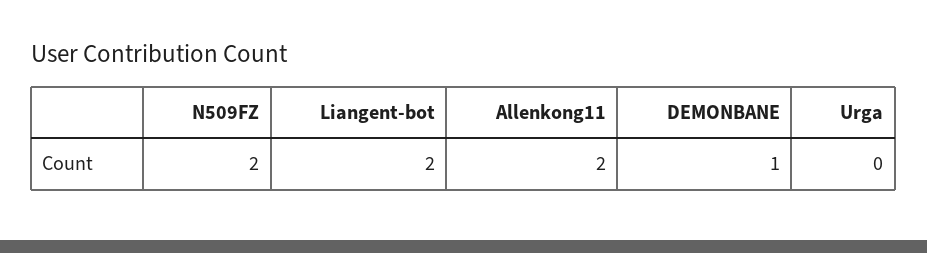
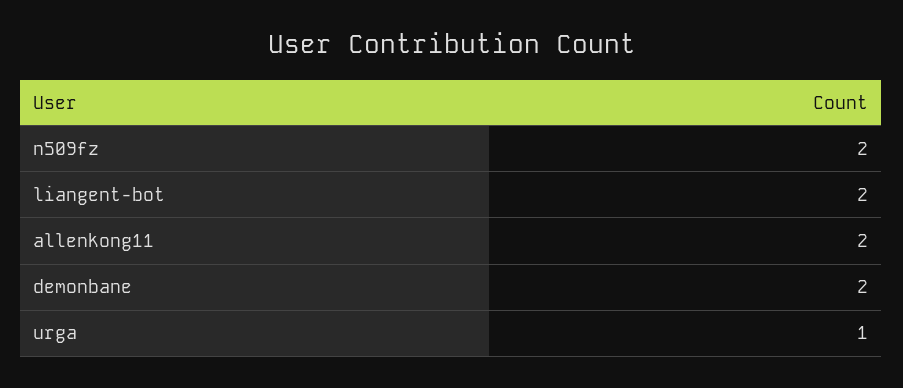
DEMONBANE: 1 -> 2
Urga: 0 -> 1

